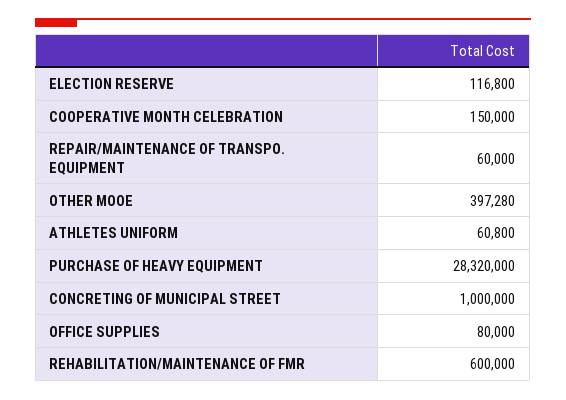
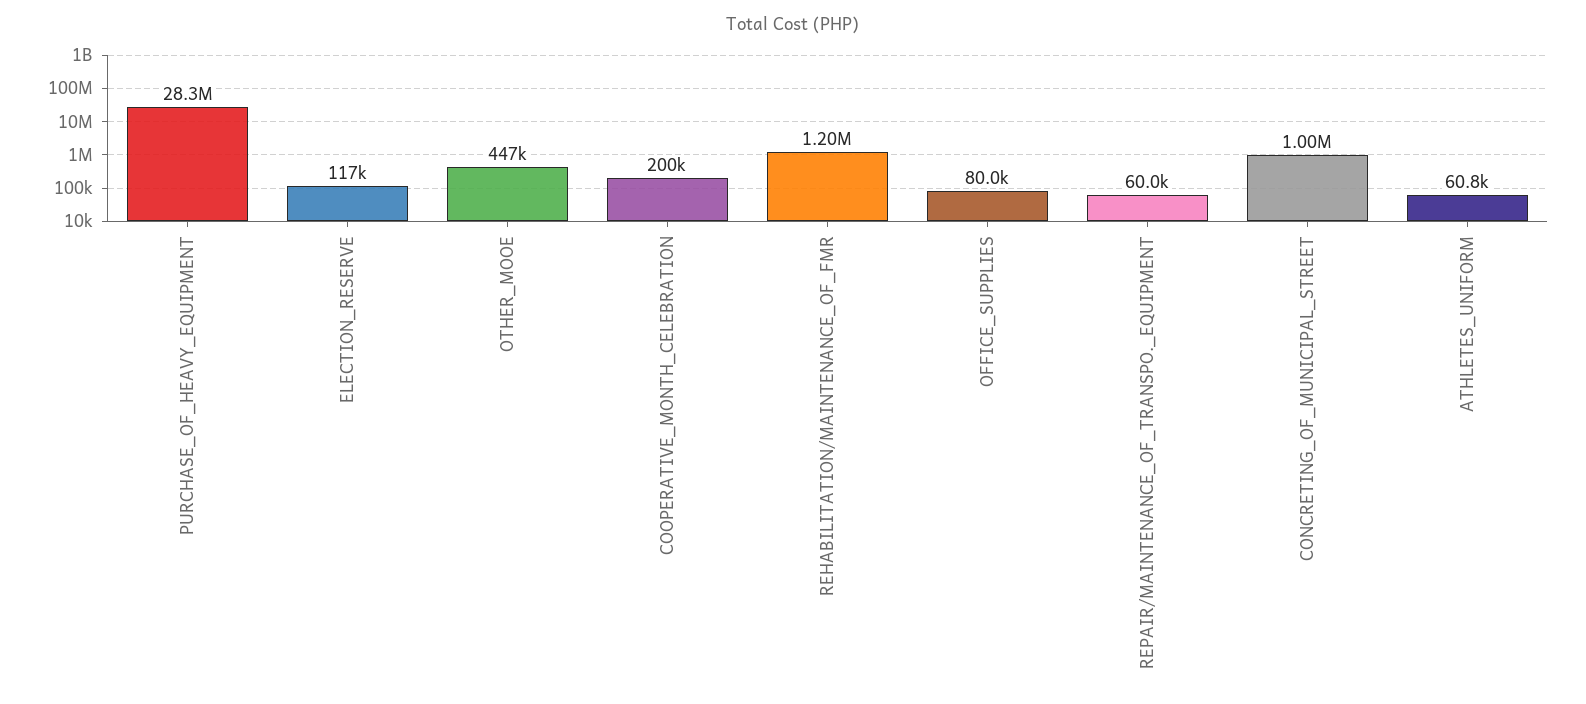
COOPERATIVE MONTH CELEBRATION: 150000 -> 200000
OTHER MOOE: 397280 -> 447000
REHABILITATION/MAINTENANCE OF FMR: 600000 -> 1200000

